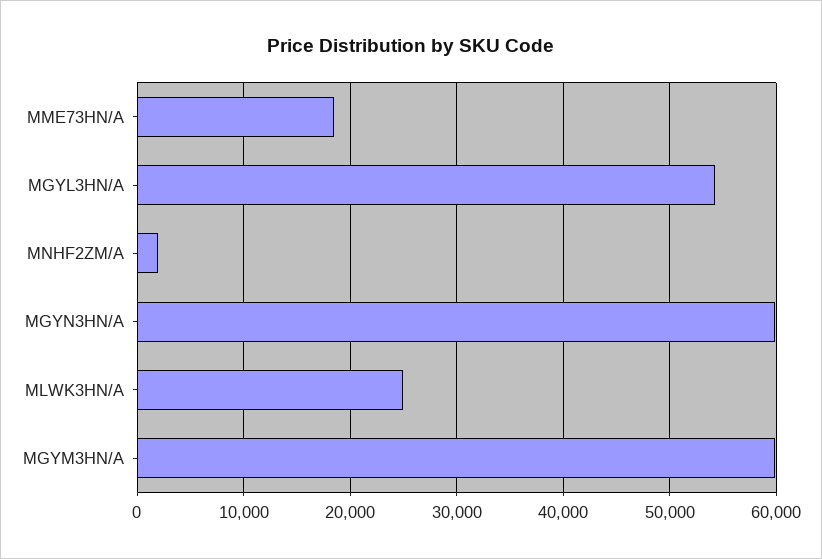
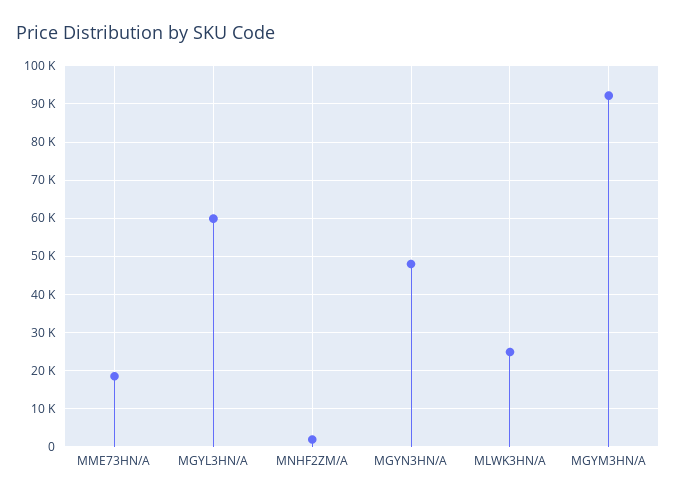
MGYL3HN/A: 54000 -> 60000
MGYN3HN/A: 60000 -> 48000
MGYM3HN/A: 60000 -> 92000

